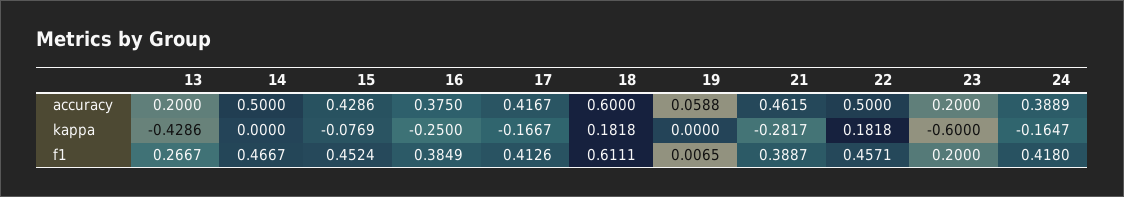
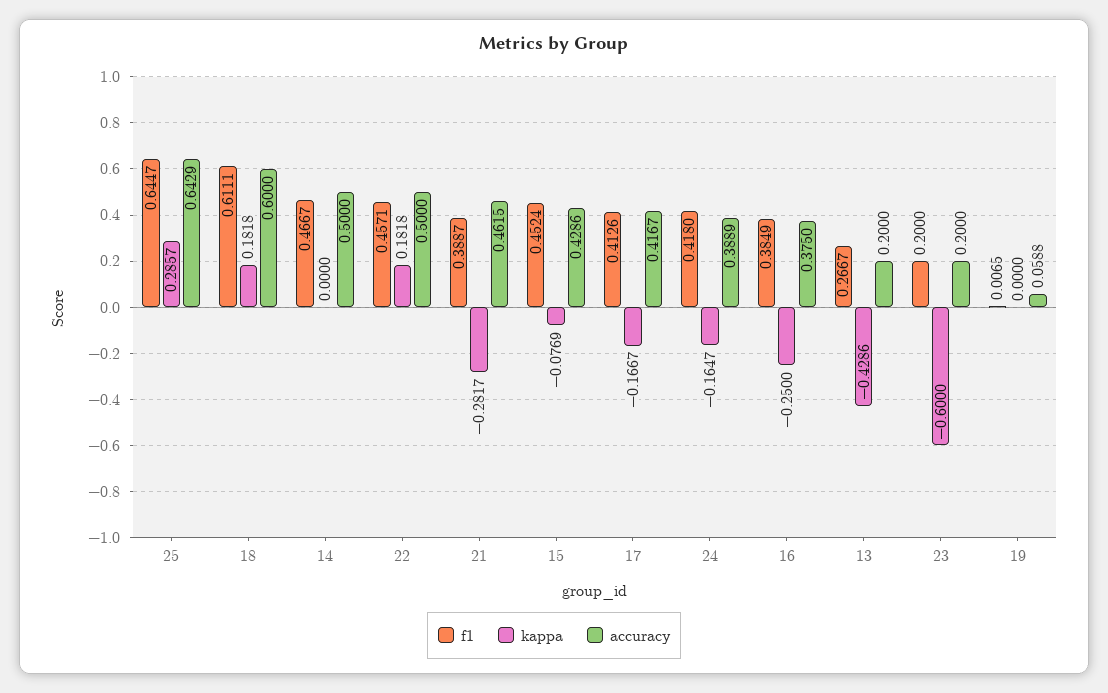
f1, 25: none -> 0.6447
kappa, 25: none -> 0.2857
accuracy, 25: none -> 0.6429

